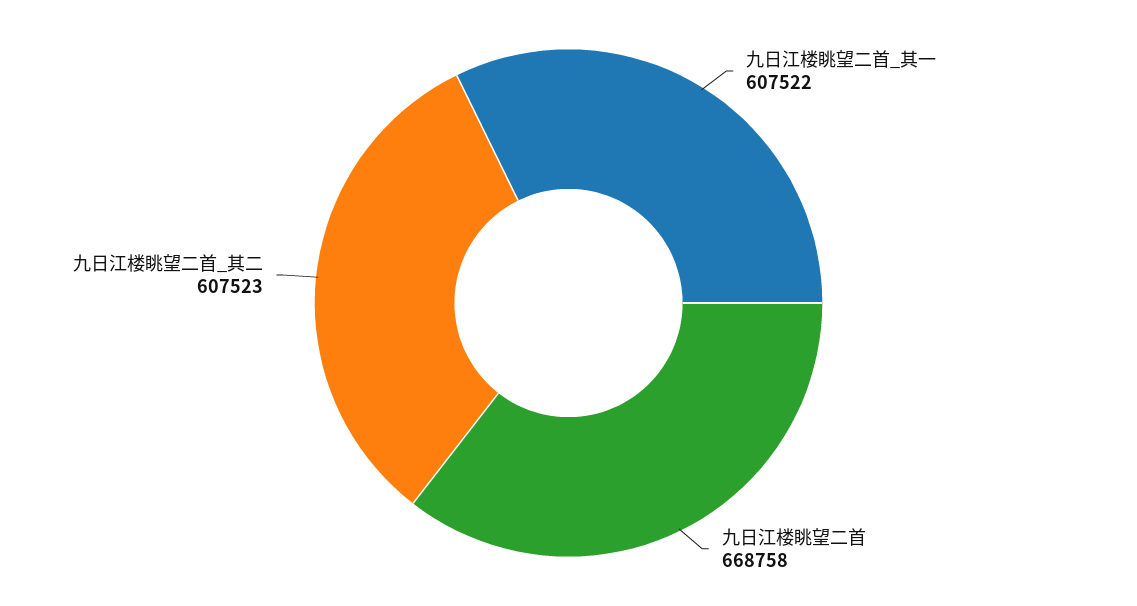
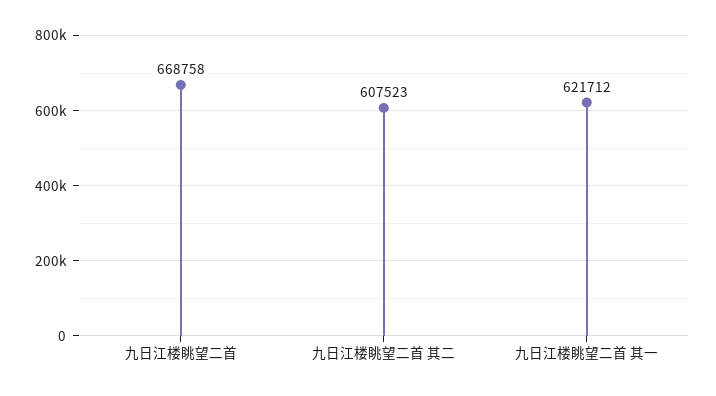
九日江楼眺望二首_其一: 607522 -> 621712

